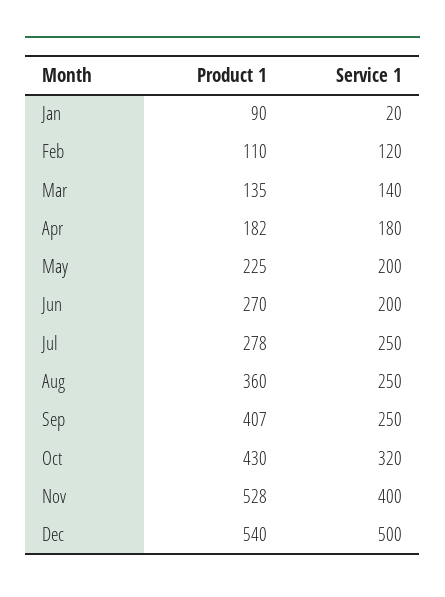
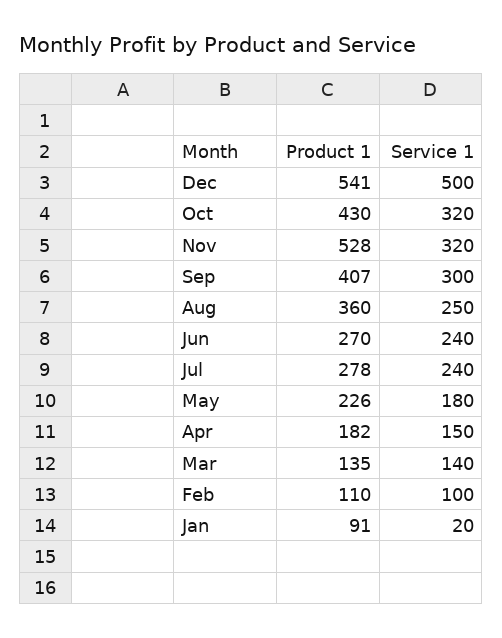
Product 1, Jan: 90 -> 91
Service 1, Feb: 120 -> 100
Service 1, Apr: 180 -> 150
Product 1, May: 225 -> 226
Service 1, May: 200 -> 180
Service 1, Jun: 200 -> 240
Service 1, Jul: 250 -> 240
Service 1, Sep: 250 -> 300
Service 1, Nov: 400 -> 320
Product 1, Dec: 540 -> 541

